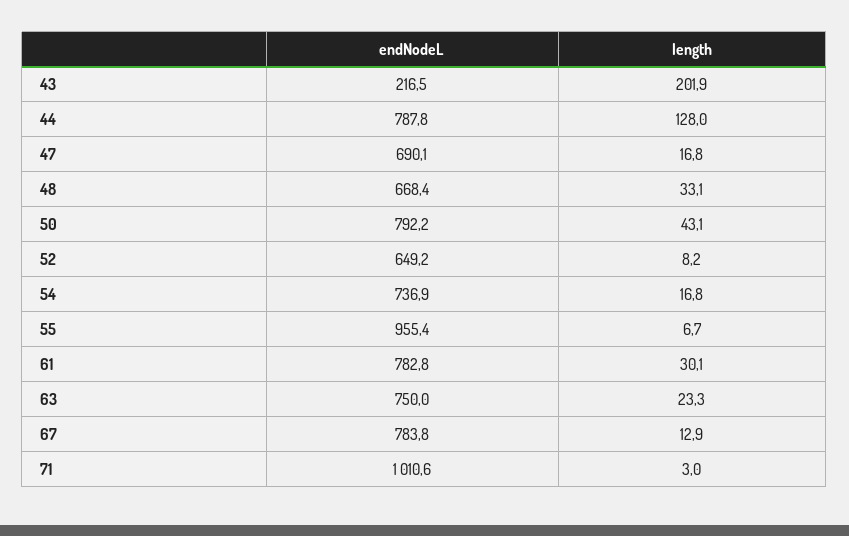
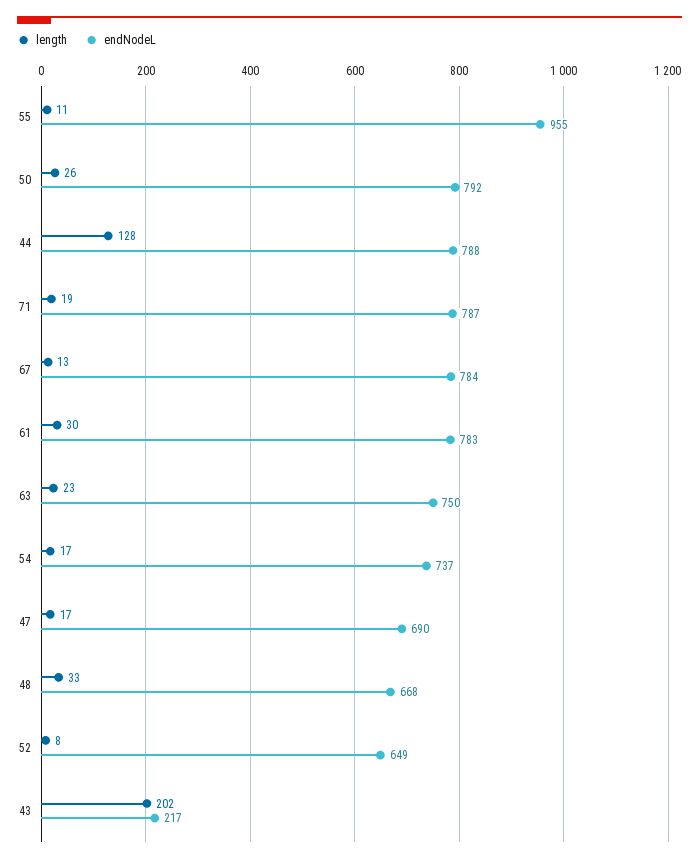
length, 50: 43.1 -> 26
length, 55: 6.7 -> 11
endNodeL, 71: 1010.6 -> 787
length, 71: 3 -> 19

